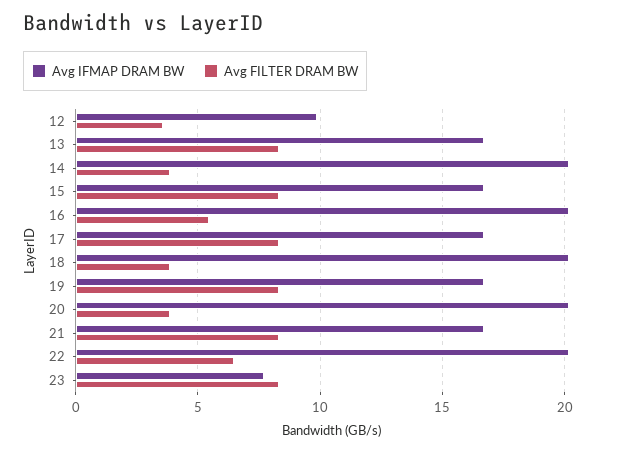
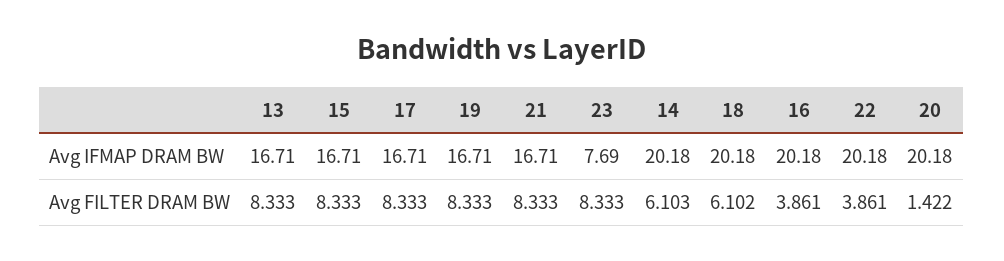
Avg IFMAP DRAM BW, 12: 10 -> none
Avg FILTER DRAM BW, 12: 3.5 -> none
Avg FILTER DRAM BW, 14: 4 -> 6.103
Avg FILTER DRAM BW, 16: 5.5 -> 3.861
Avg FILTER DRAM BW, 18: 4 -> 6.102
Avg FILTER DRAM BW, 20: 4 -> 1.422
Avg FILTER DRAM BW, 22: 6.5 -> 3.861

